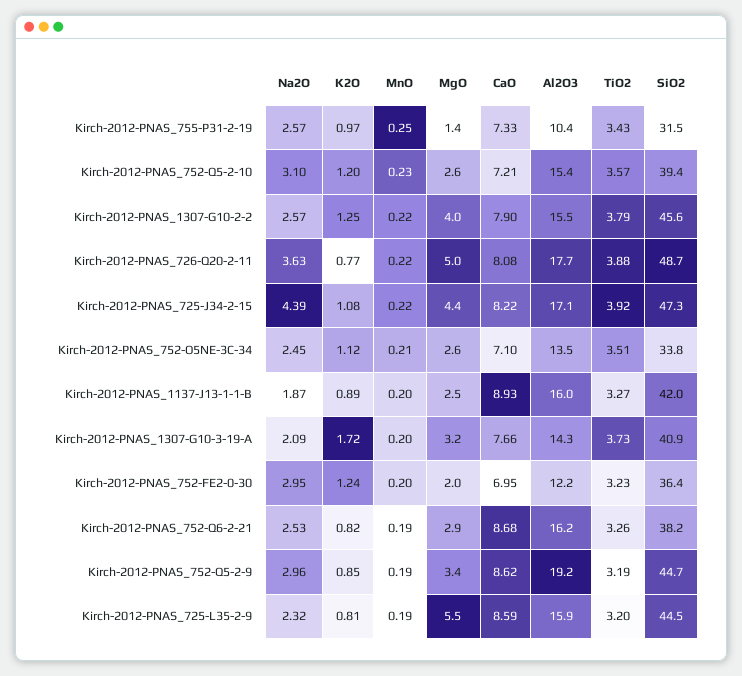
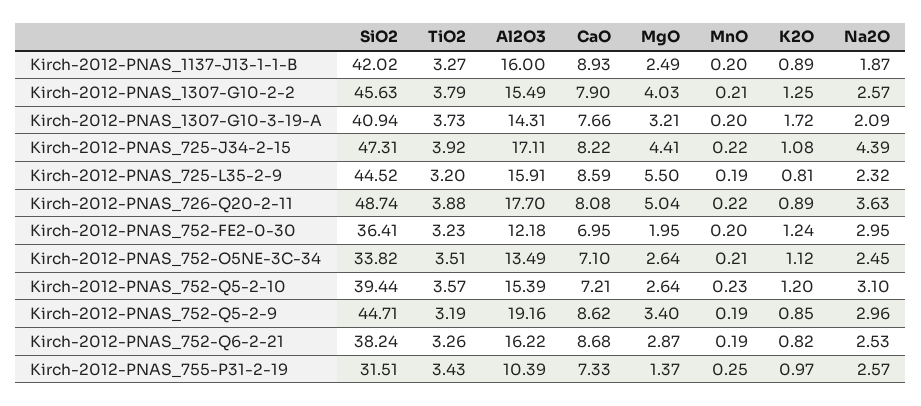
MnO, Kirch-2012-PNAS_1307-G10-2-2: 0.22 -> 0.21
K2O, Kirch-2012-PNAS_726-Q20-2-11: 0.77 -> 0.89

